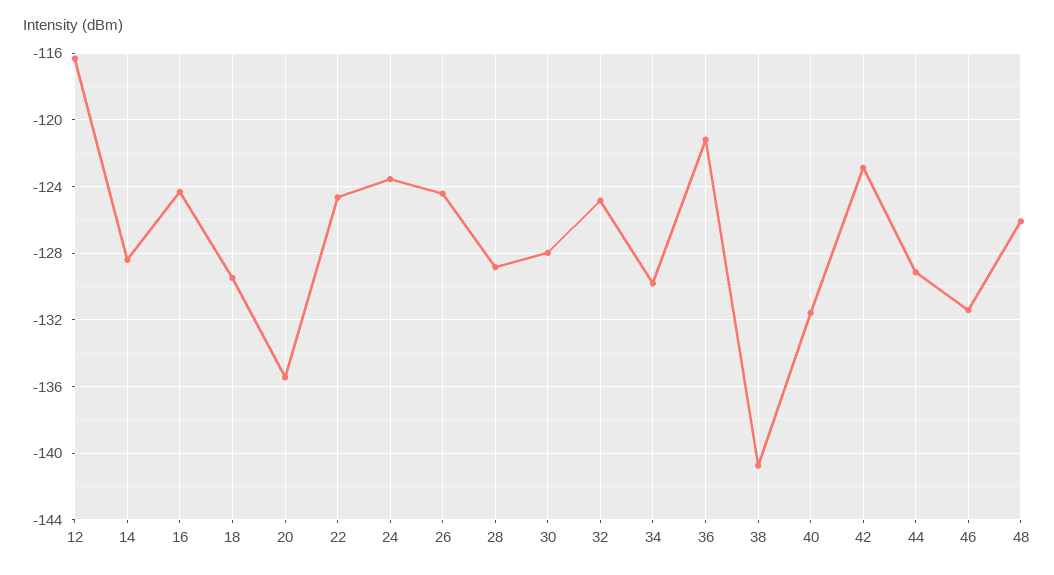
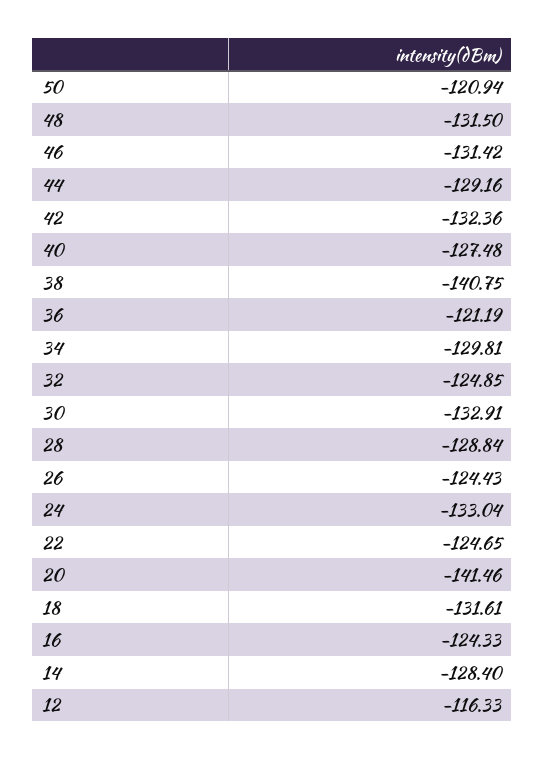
18: -129.5 -> -131.61
20: -135.5 -> -141.46
24: -123.5 -> -133.04
30: -128 -> -132.91
40: -131.5 -> -127.48
42: -123 -> -132.36
48: -126 -> -131.5
50: none -> -120.94

